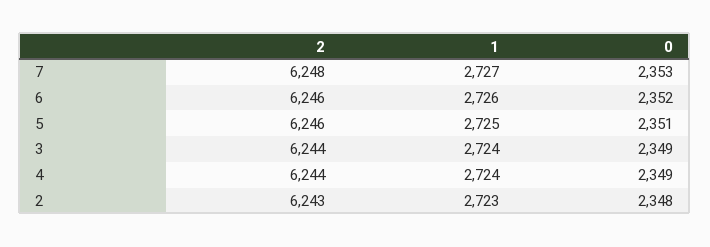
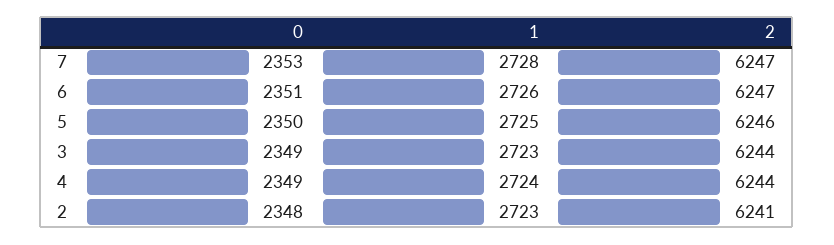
2, 7: 6248 -> 6247
1, 7: 2727 -> 2728
2, 6: 6246 -> 6247
0, 6: 2352 -> 2351
0, 5: 2351 -> 2350
1, 3: 2724 -> 2723
2, 2: 6243 -> 6241

